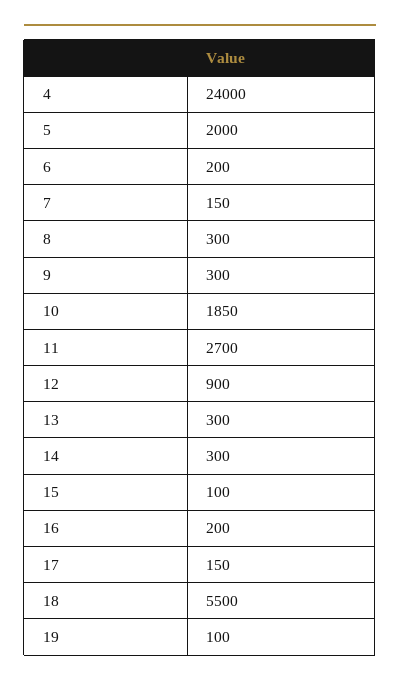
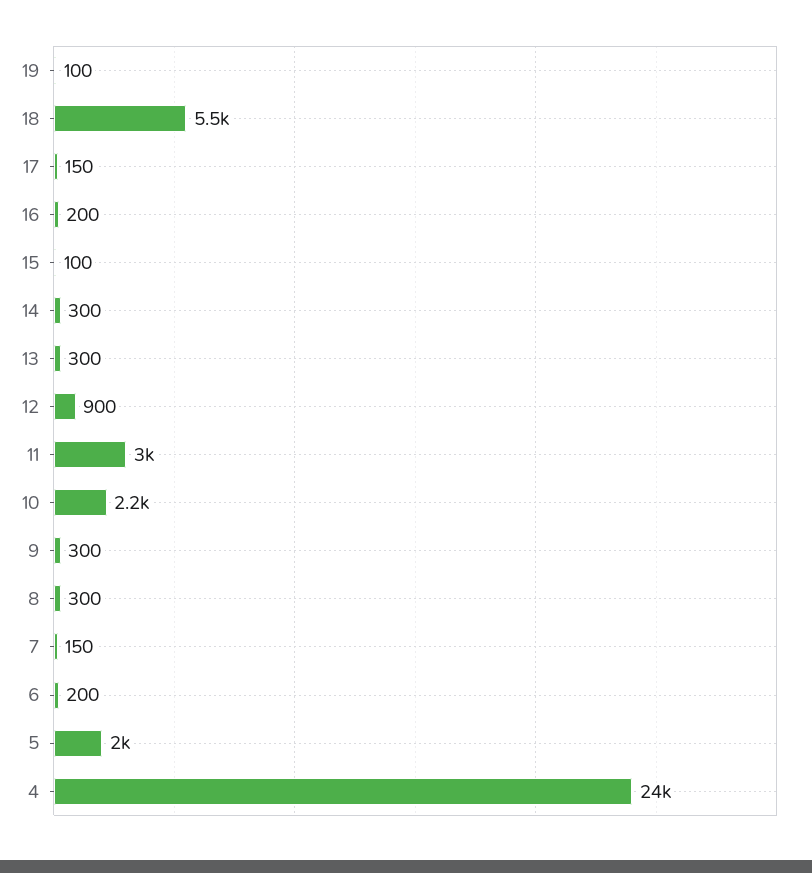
10: 1850 -> 2200
11: 2700 -> 3000

